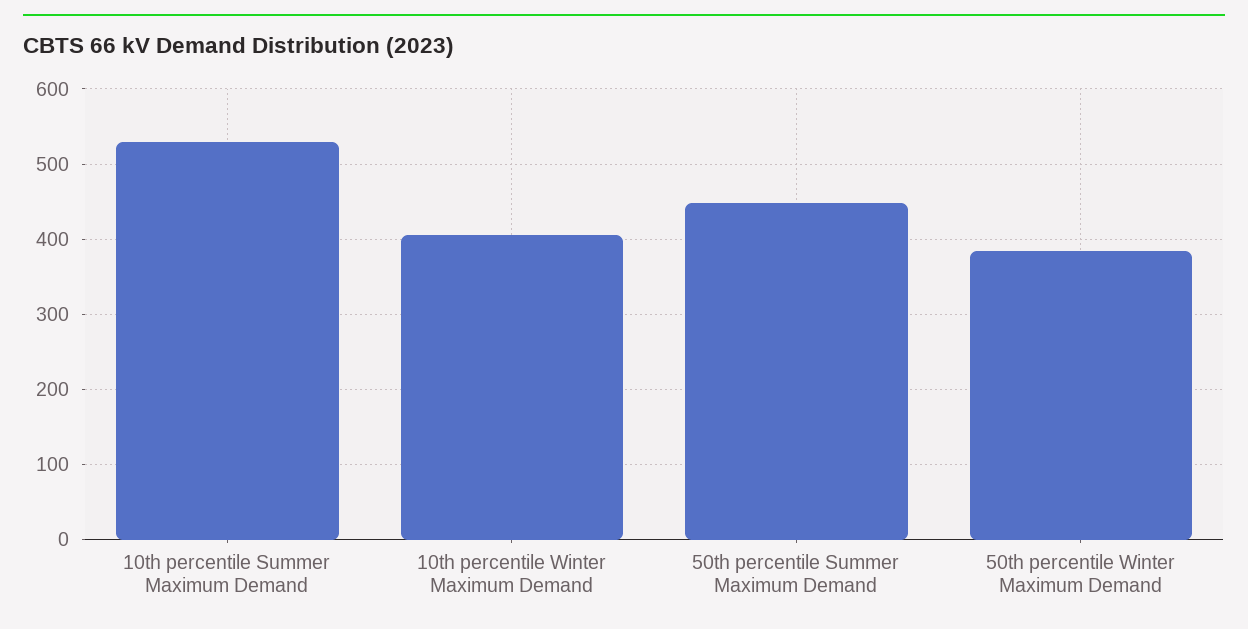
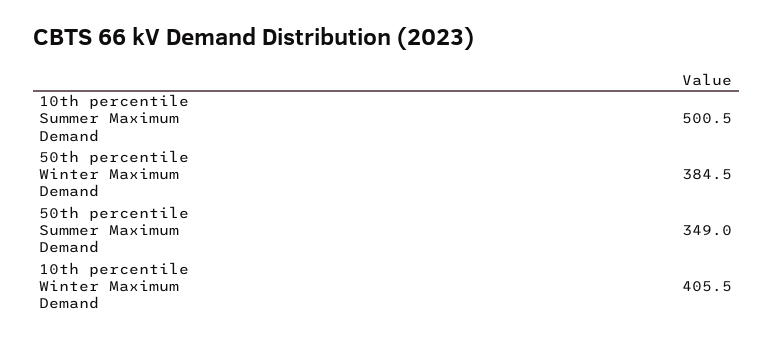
10th percentile Summer Maximum Demand: 530 -> 500.5
50th percentile Summer Maximum Demand: 450 -> 349

